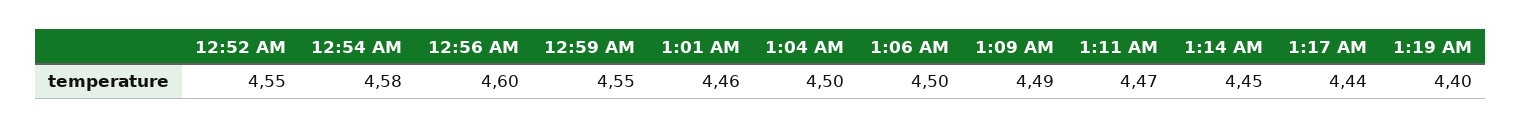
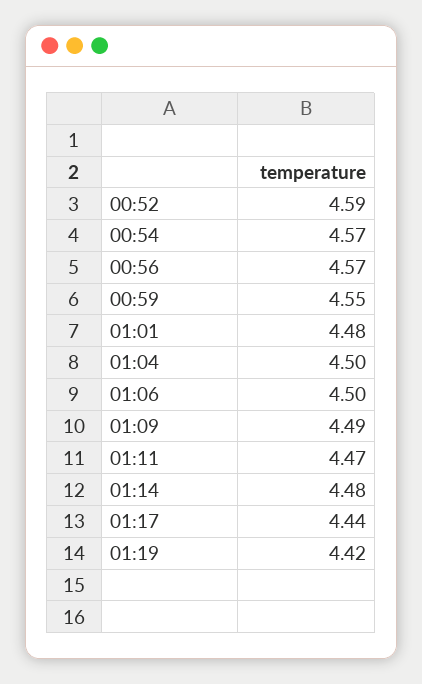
12:52 AM: 4.55 -> 4.59
12:54 AM: 4.58 -> 4.57
12:56 AM: 4.6 -> 4.57
1:01 AM: 4.46 -> 4.48
1:14 AM: 4.45 -> 4.48
1:19 AM: 4.4 -> 4.42

